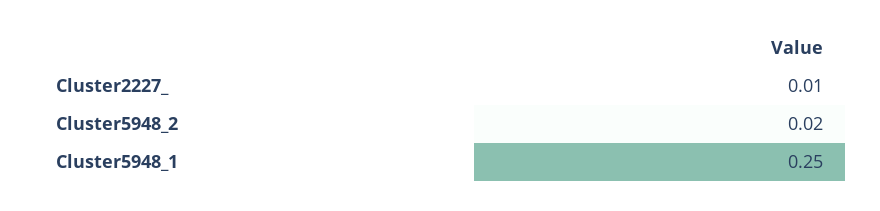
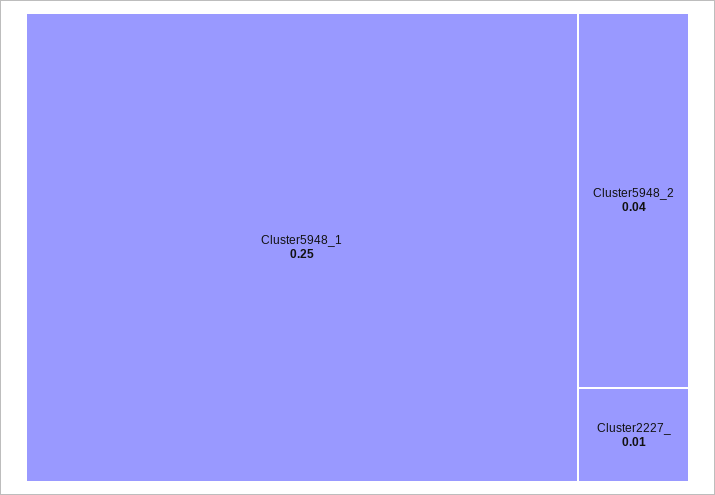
Cluster5948_2: 0.02 -> 0.04

